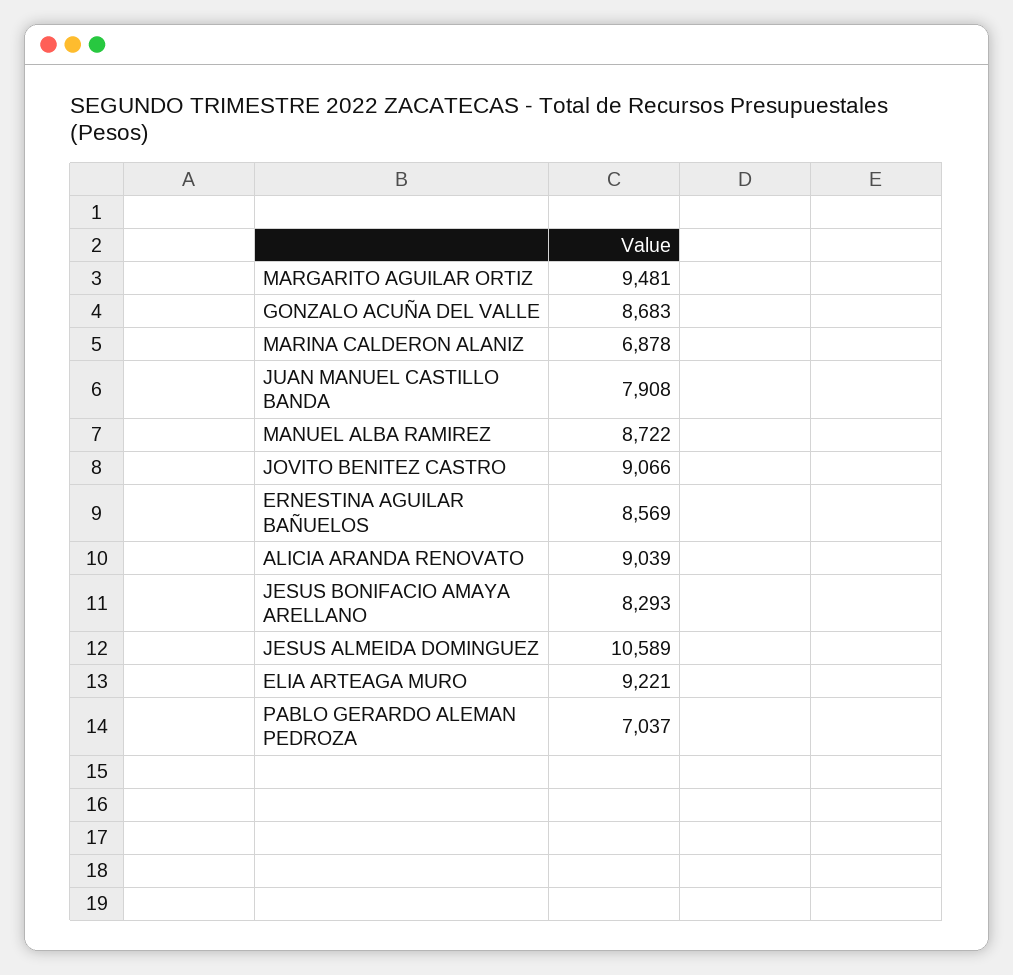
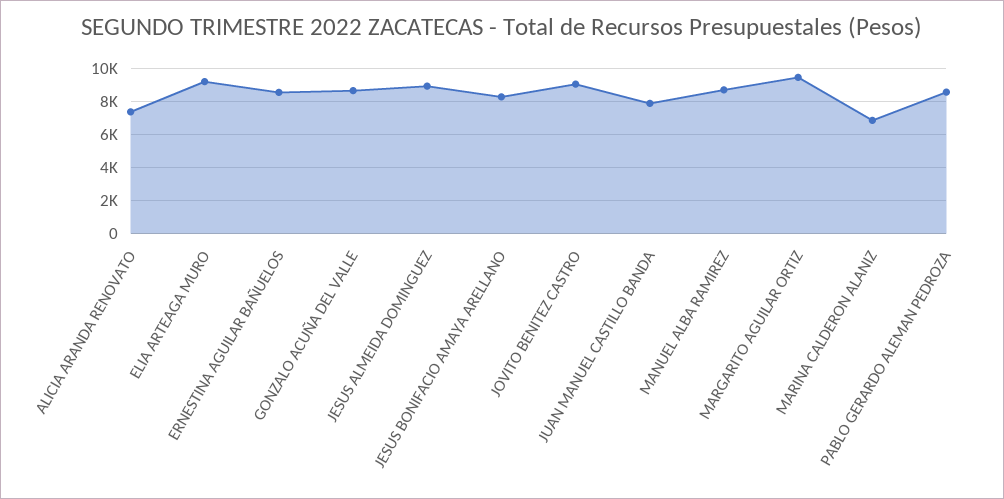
ALICIA ARANDA RENOVATO: 9039 -> 7500
JESUS ALMEIDA DOMINGUEZ: 10589 -> 9000
PABLO GERARDO ALEMAN PEDROZA: 7037 -> 8500

